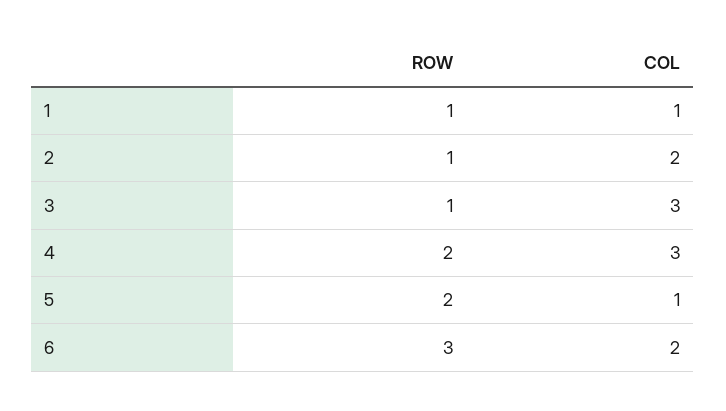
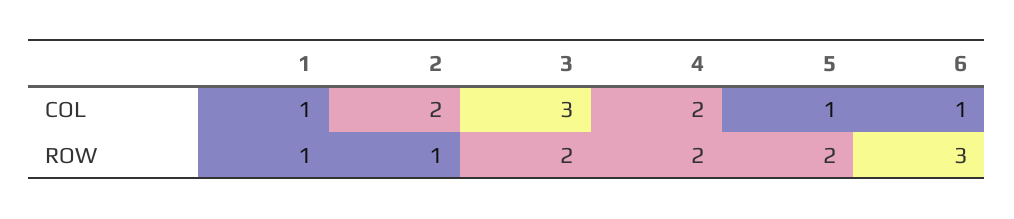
ROW, 3: 1 -> 2
COL, 4: 3 -> 2
COL, 6: 2 -> 1

